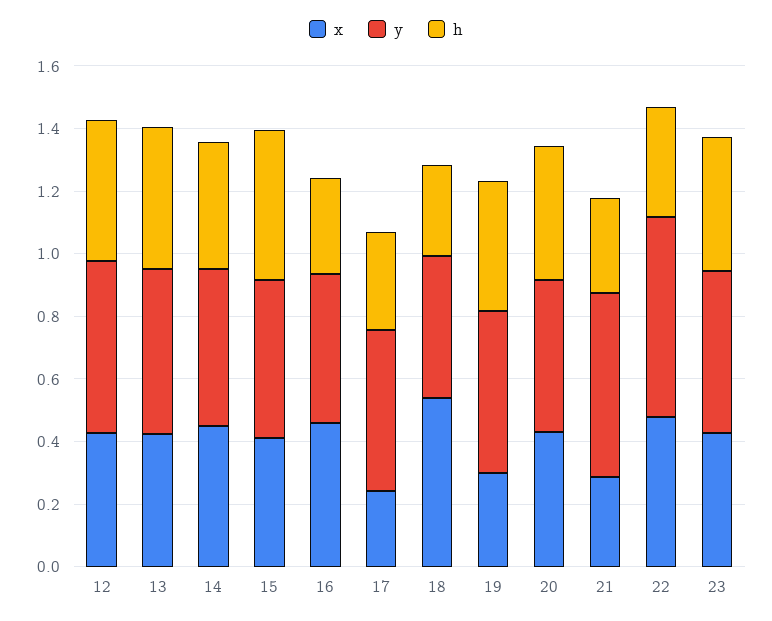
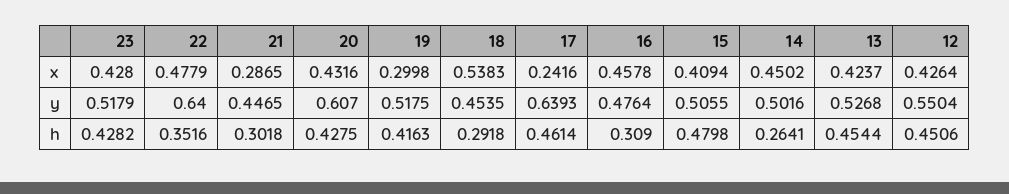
h, 14: 0.4 -> 0.2641
y, 17: 0.5 -> 0.6393
h, 17: 0.3 -> 0.4614
y, 20: 0.5 -> 0.607
y, 21: 0.6 -> 0.4465

